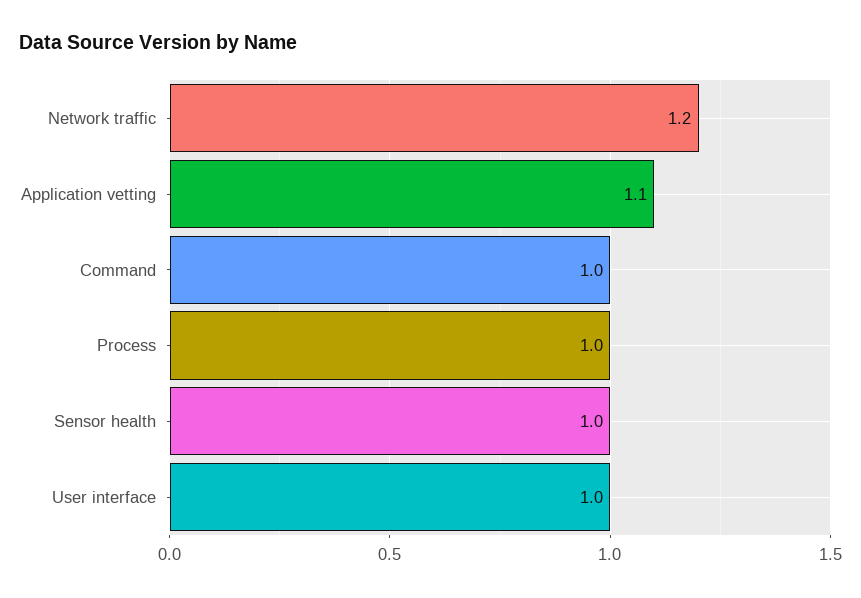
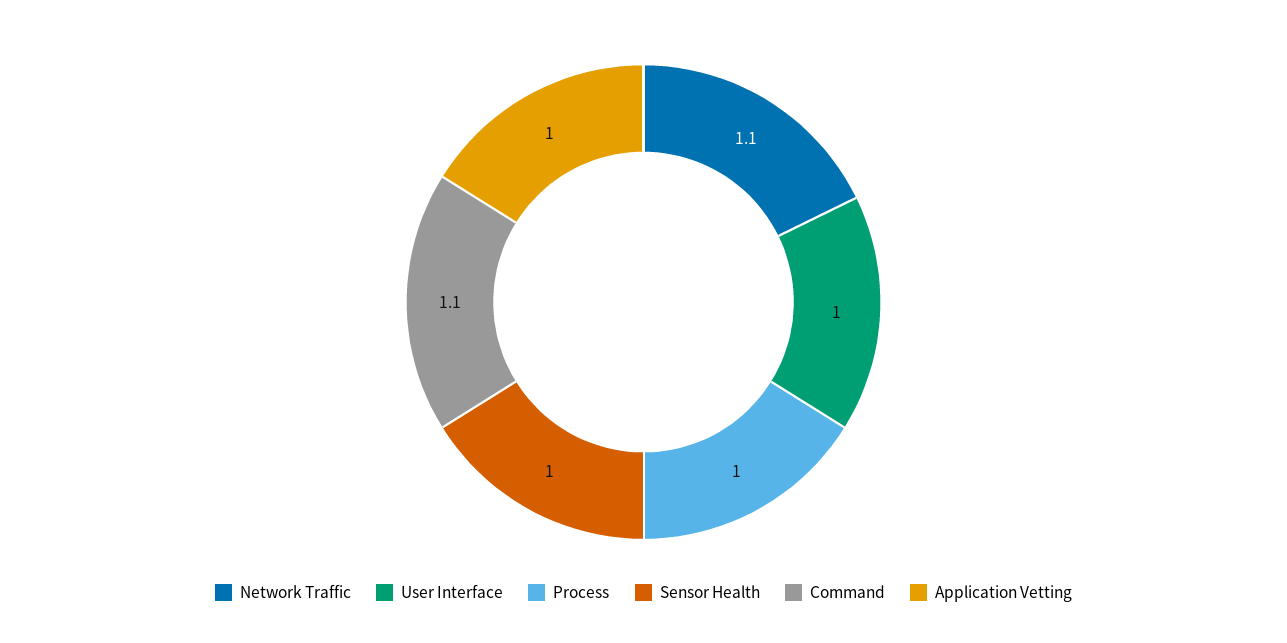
Network traffic: 1.2 -> 1.1
Application vetting: 1.1 -> 1
Command: 1 -> 1.1

